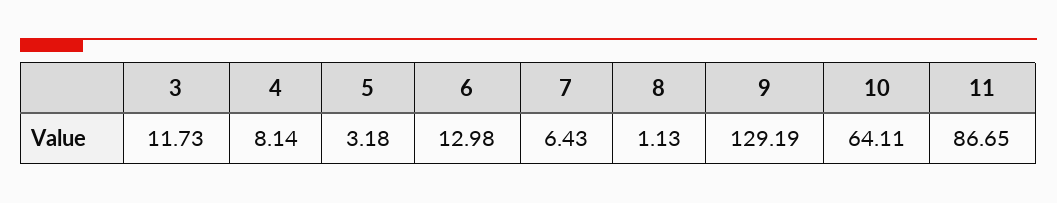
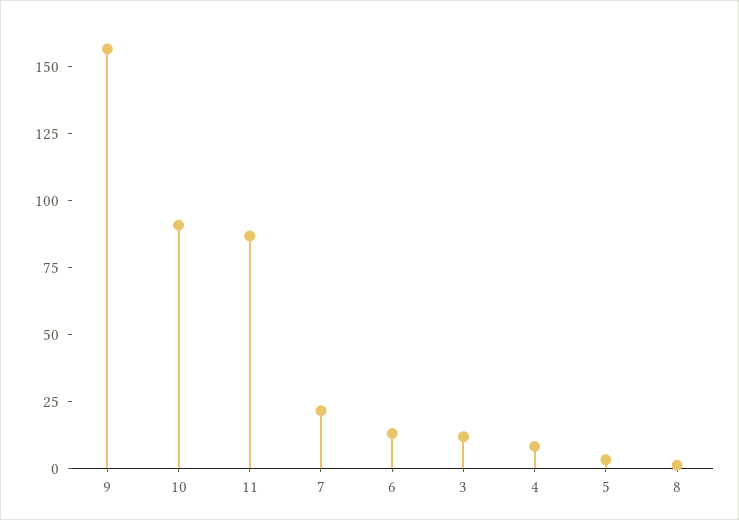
7: 6.43 -> 20
9: 129.19 -> 155
10: 64.11 -> 90

